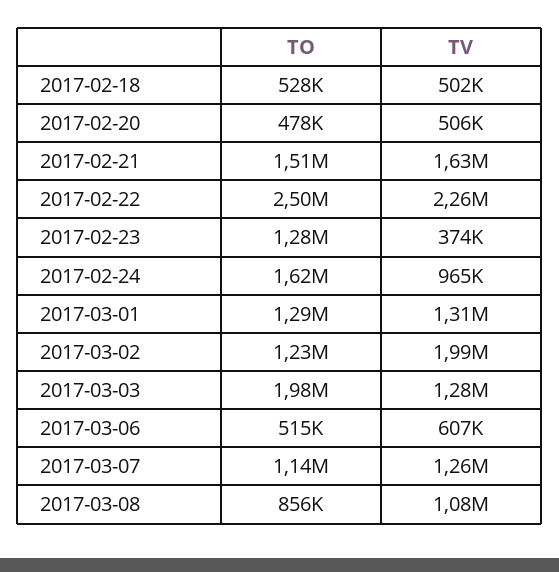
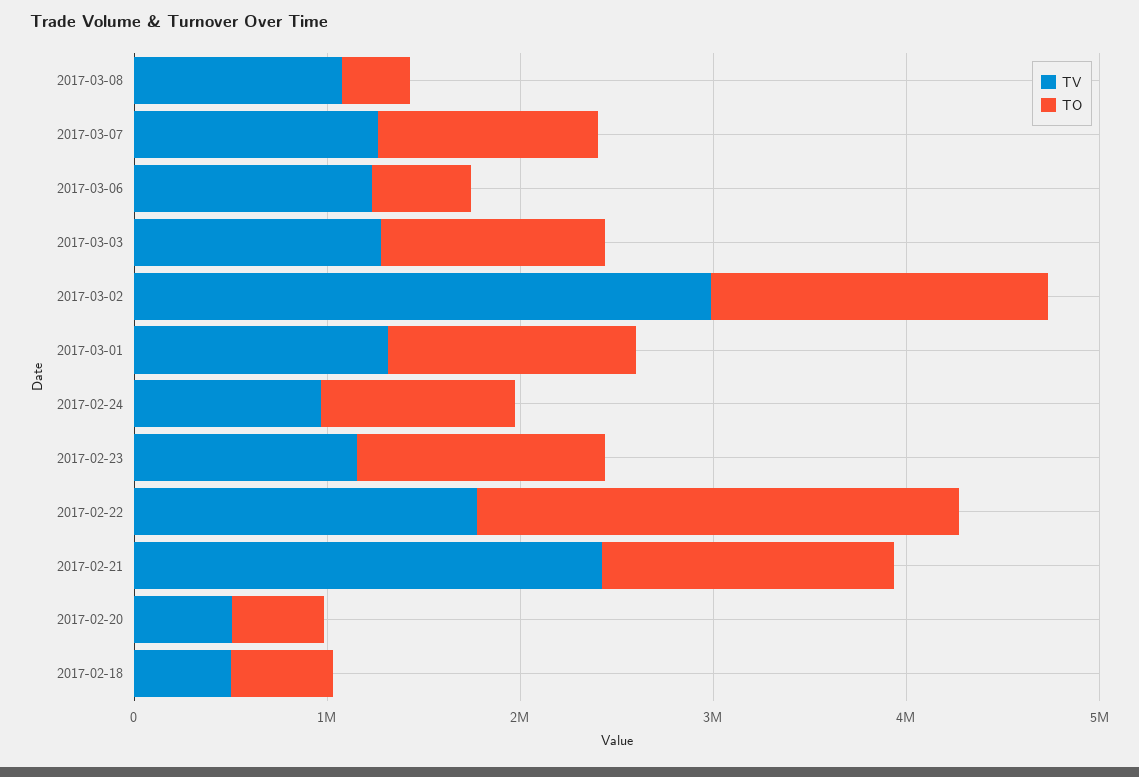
TV, 2017-02-21: 1630000 -> 2400000
TV, 2017-02-22: 2260000 -> 1800000
TV, 2017-02-23: 374000 -> 1200000
TO, 2017-02-24: 1620000 -> 1000000
TO, 2017-03-02: 1230000 -> 1800000
TV, 2017-03-02: 1990000 -> 3000000
TO, 2017-03-03: 1980000 -> 1200000
TV, 2017-03-06: 607000 -> 1200000
TO, 2017-03-08: 856000 -> 400000

